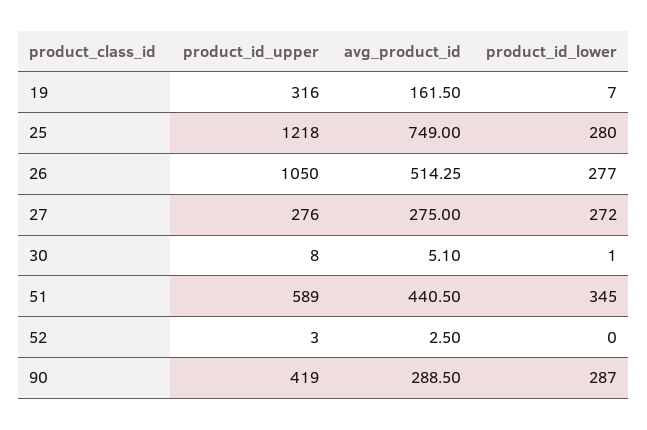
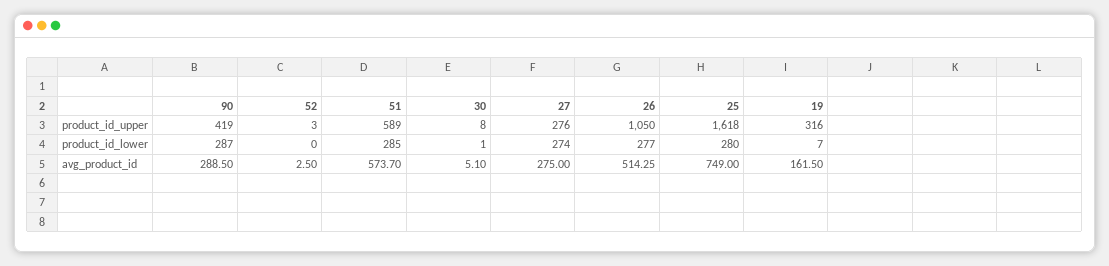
product_id_upper, 25: 1218 -> 1618
product_id_lower, 27: 272 -> 274
avg_product_id, 51: 440.5 -> 573.7
product_id_lower, 51: 345 -> 285

